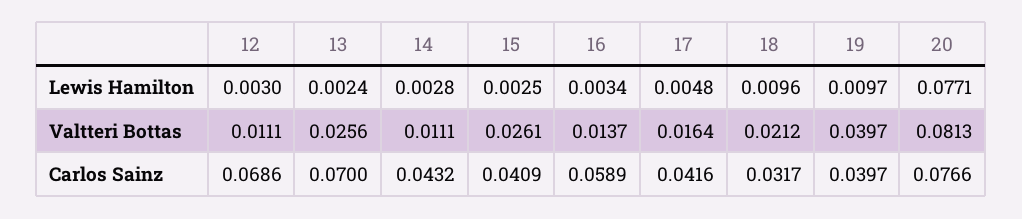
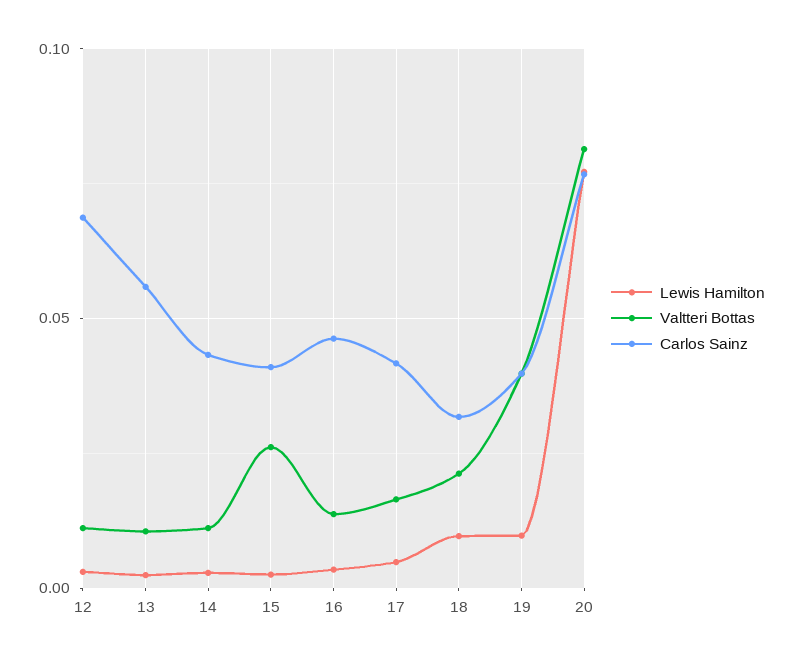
Valtteri Bottas, 13: 0.0256 -> 0.01
Carlos Sainz, 13: 0.07 -> 0.055
Carlos Sainz, 16: 0.0589 -> 0.045

